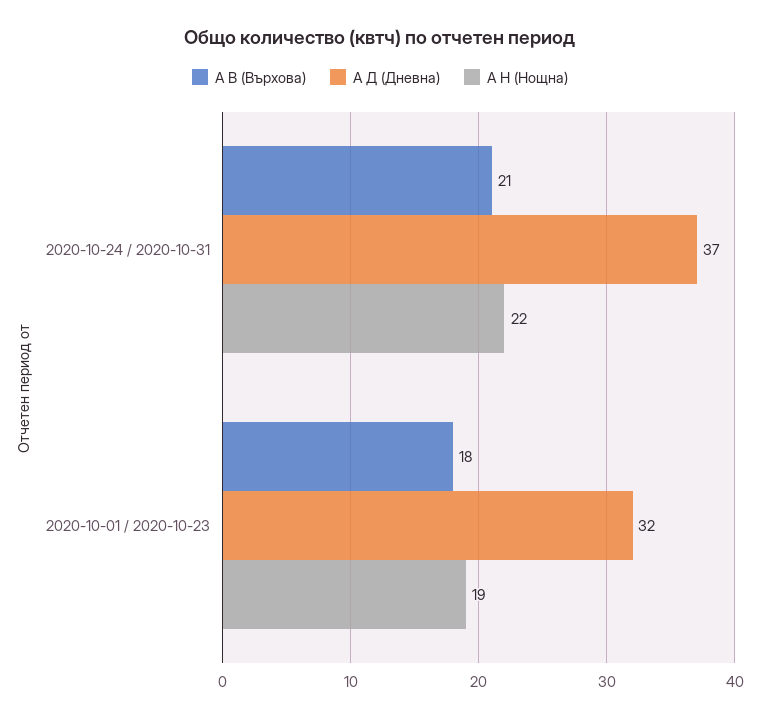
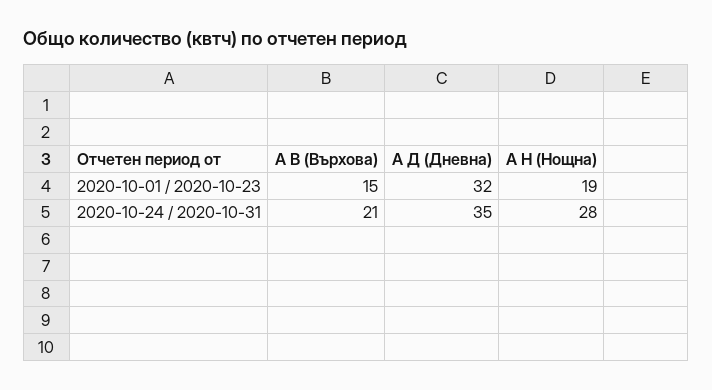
А Д (Дневна), 2020-10-24 / 2020-10-31: 37 -> 35
А Н (Нощна), 2020-10-24 / 2020-10-31: 22 -> 28
А В (Върхова), 2020-10-01 / 2020-10-23: 18 -> 15

